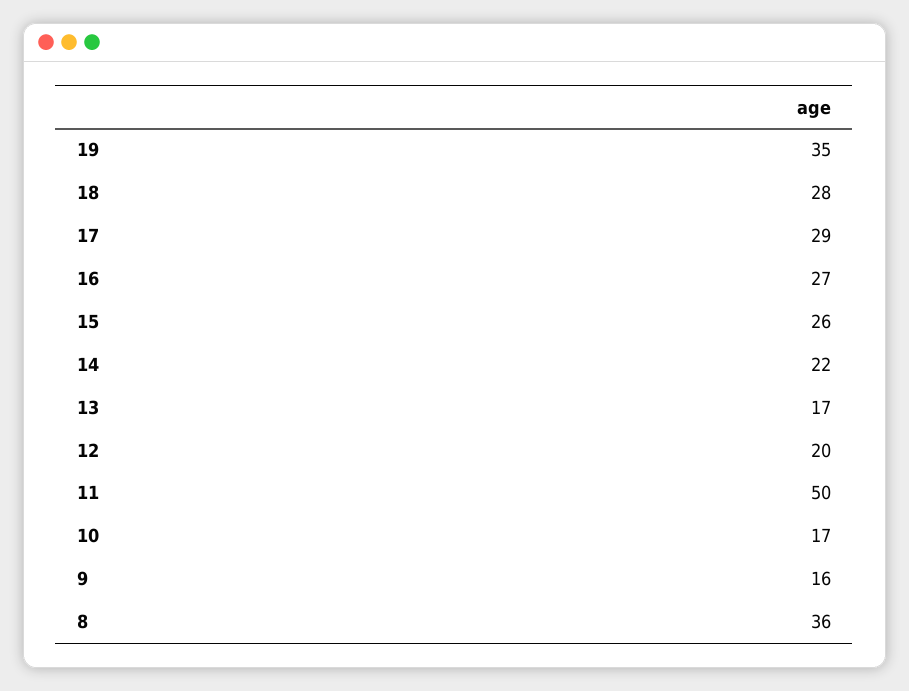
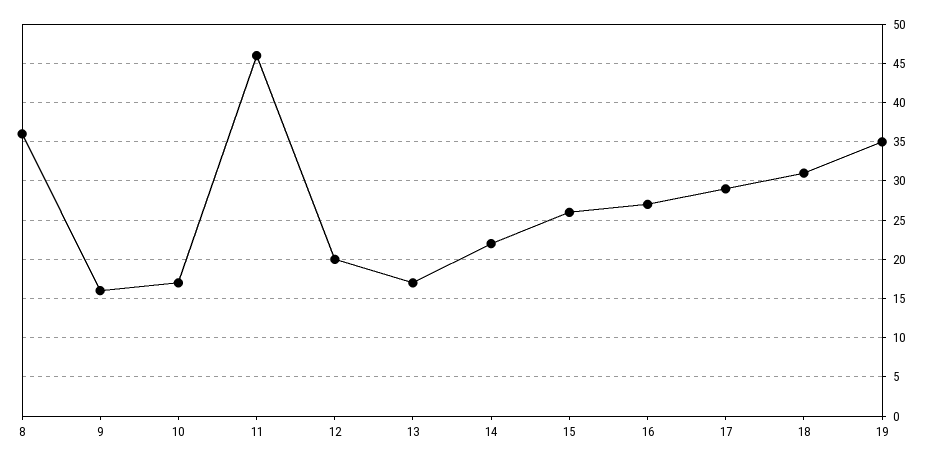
18: 28 -> 31
11: 50 -> 46

